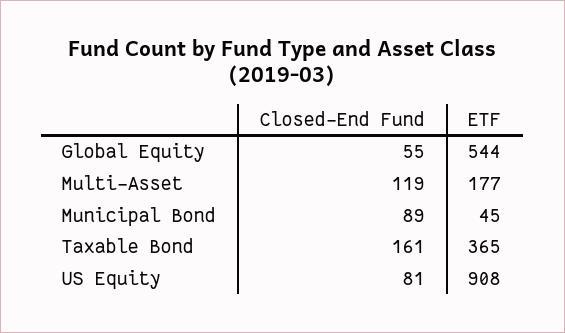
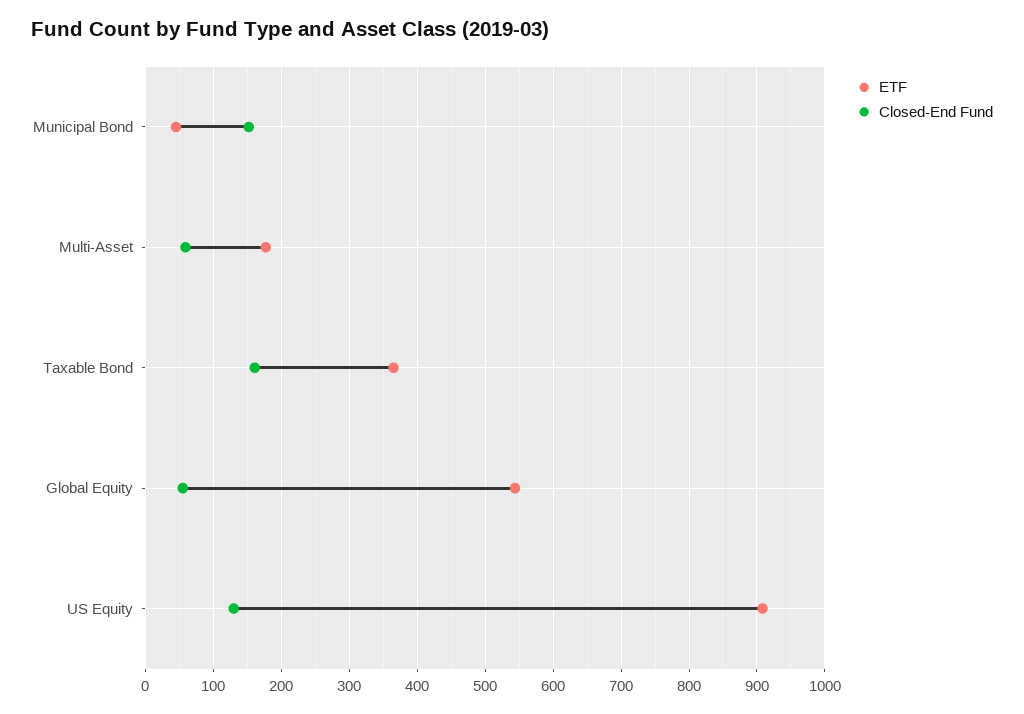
Closed-End Fund, Multi-Asset: 119 -> 60
Closed-End Fund, Municipal Bond: 89 -> 150
Closed-End Fund, US Equity: 81 -> 130

